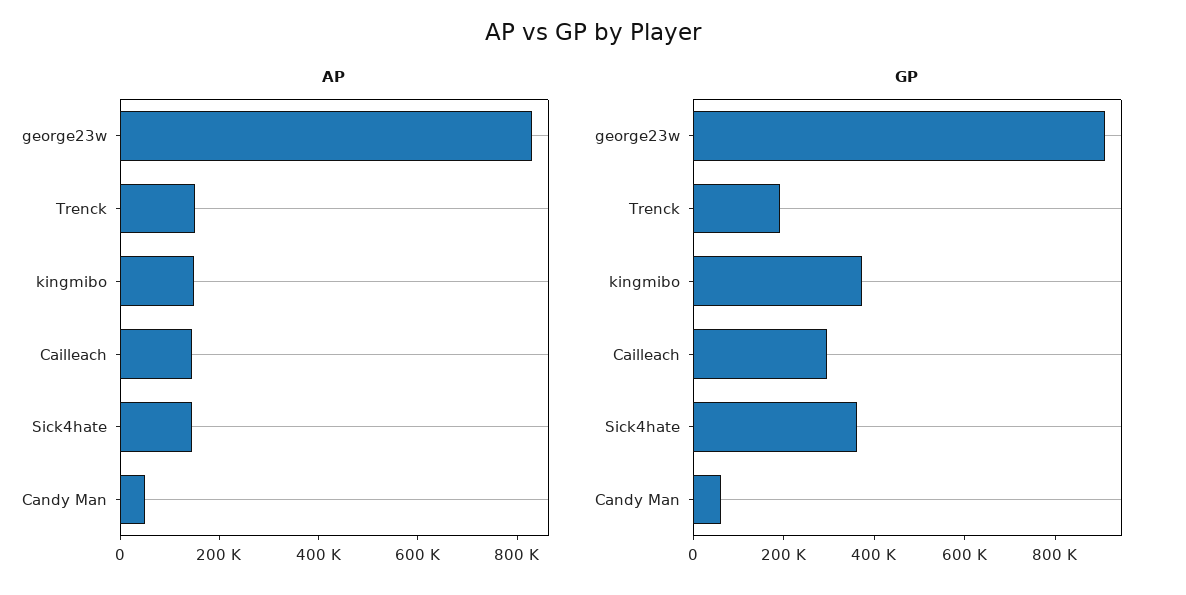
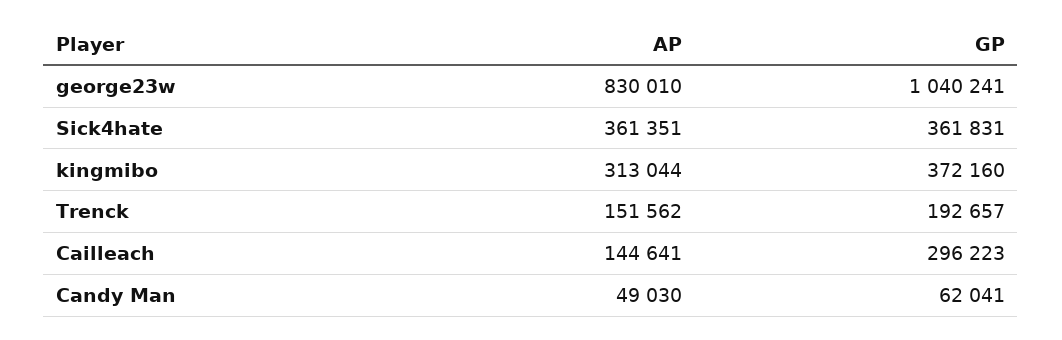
AP, kingmibo: 150000 -> 313044
AP, Sick4hate: 150000 -> 361351
GP, george23w: 900000 -> 1040241

